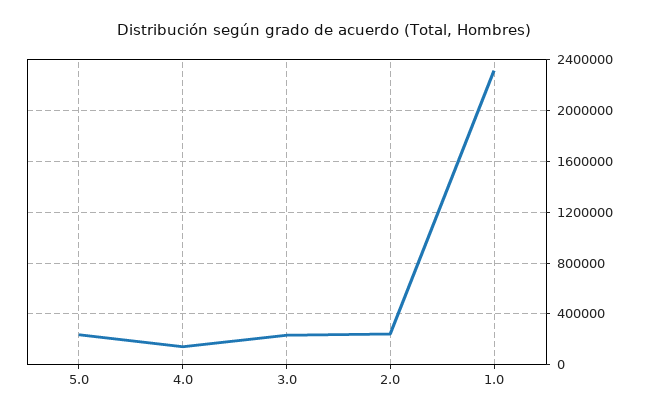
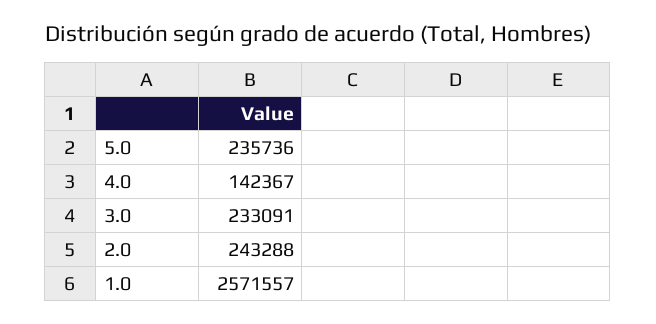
1.0: 2300000 -> 2571557

